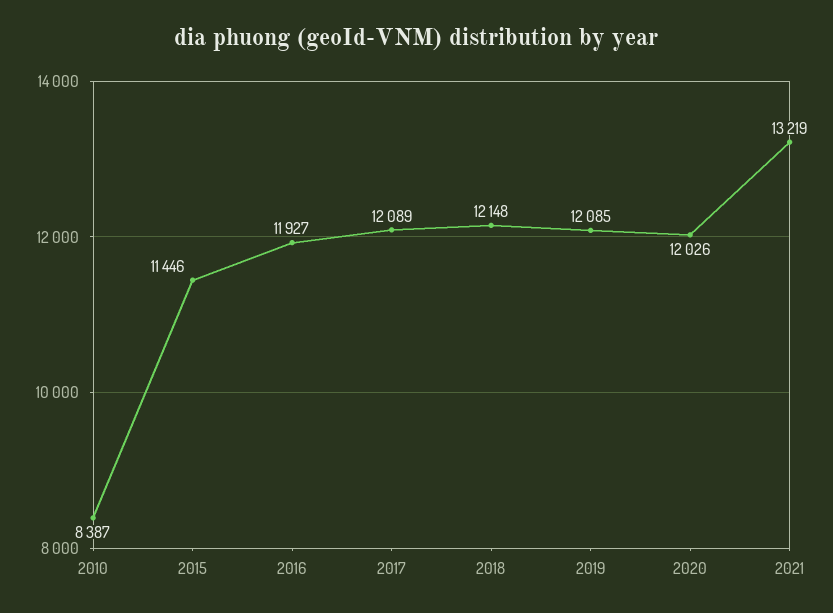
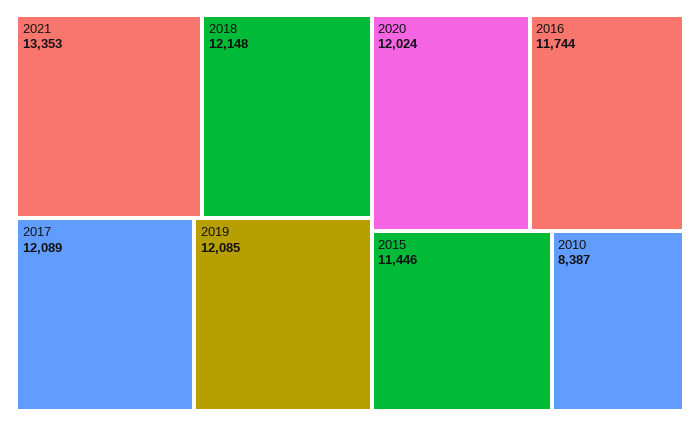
2016: 11927 -> 11744
2020: 12026 -> 12024
2021: 13219 -> 13353

